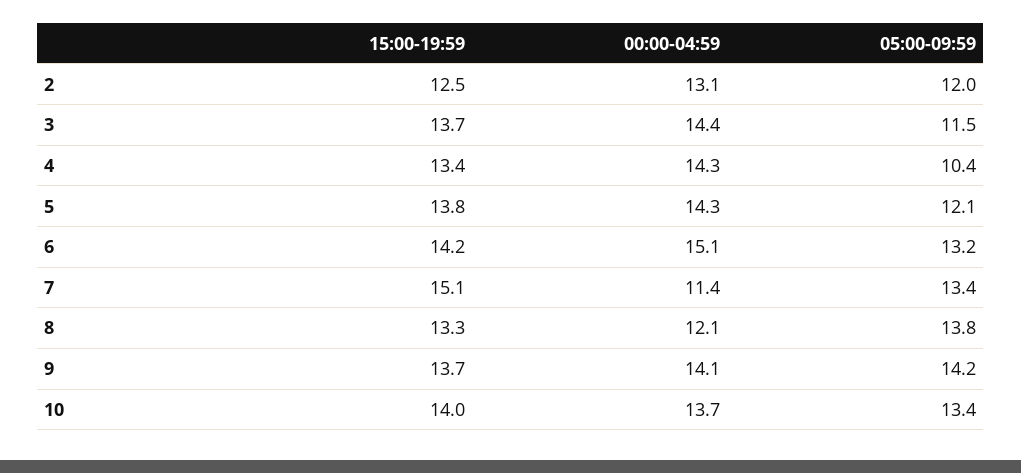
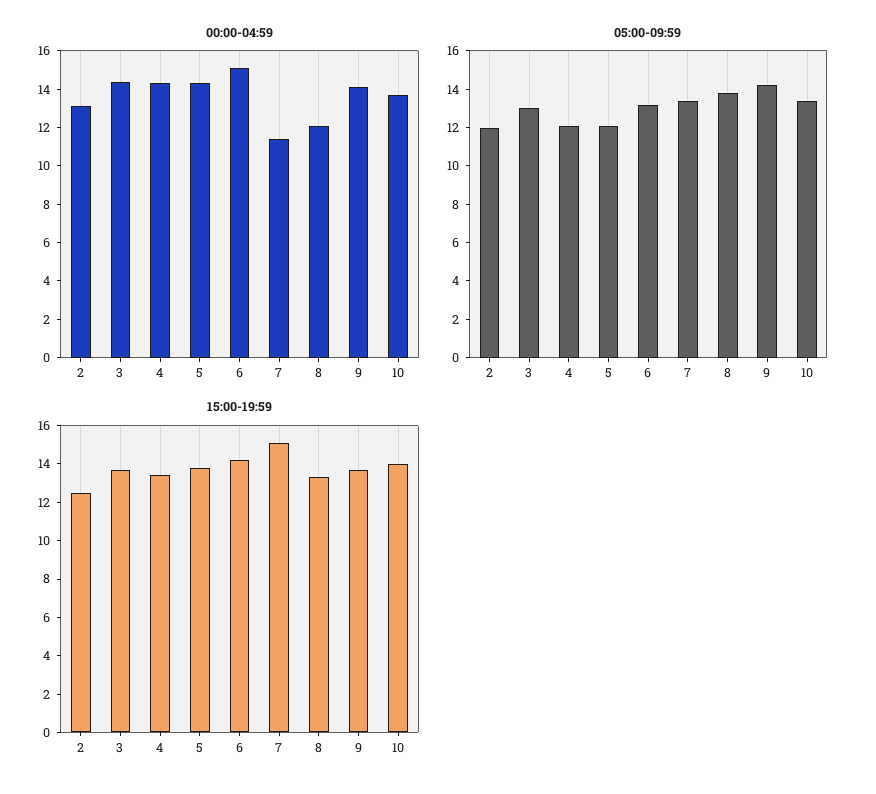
05:00-09:59, 3: 11.5 -> 13
05:00-09:59, 4: 10.4 -> 12

